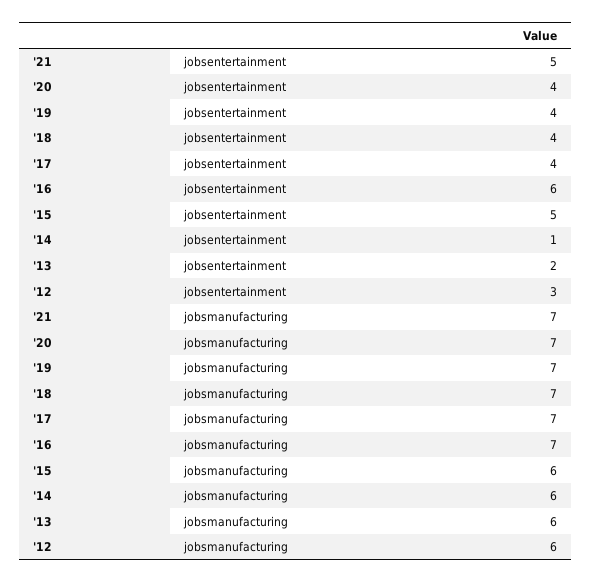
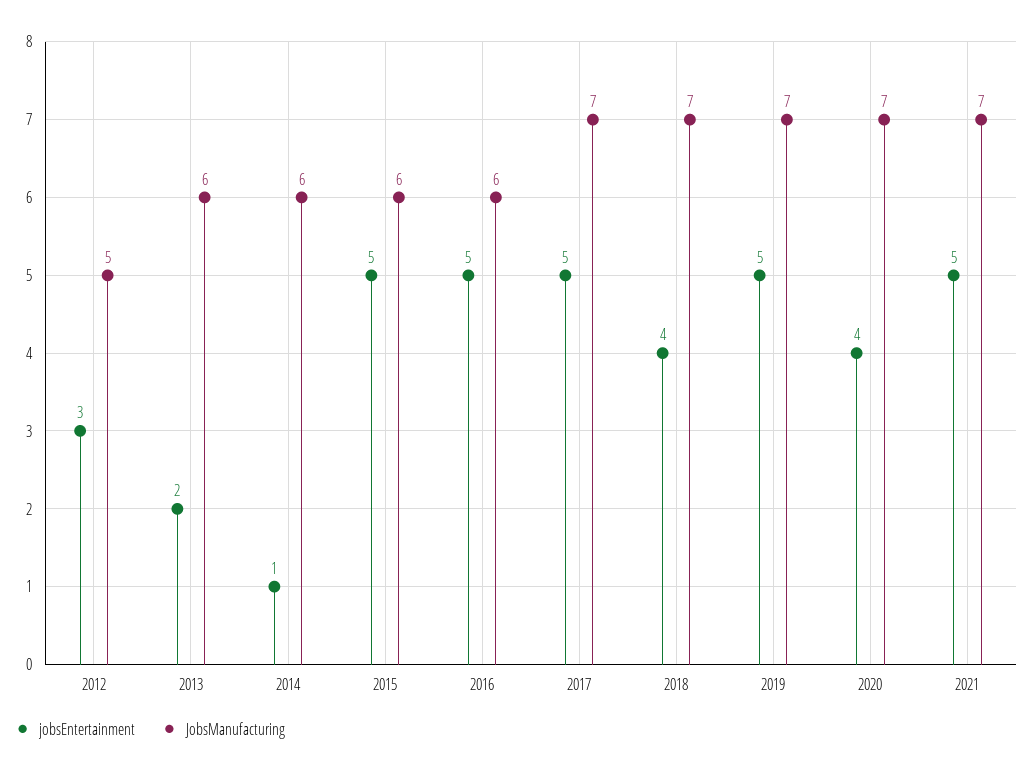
jobsentertainment, '19: 4 -> 5
jobsentertainment, '17: 4 -> 5
jobsentertainment, '16: 6 -> 5
jobsmanufacturing, '16: 7 -> 6
jobsmanufacturing, '12: 6 -> 5

